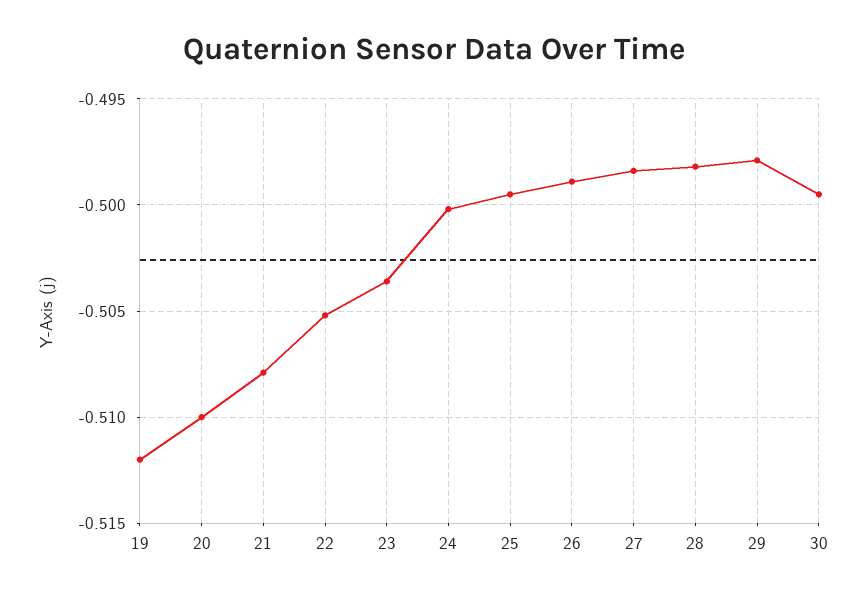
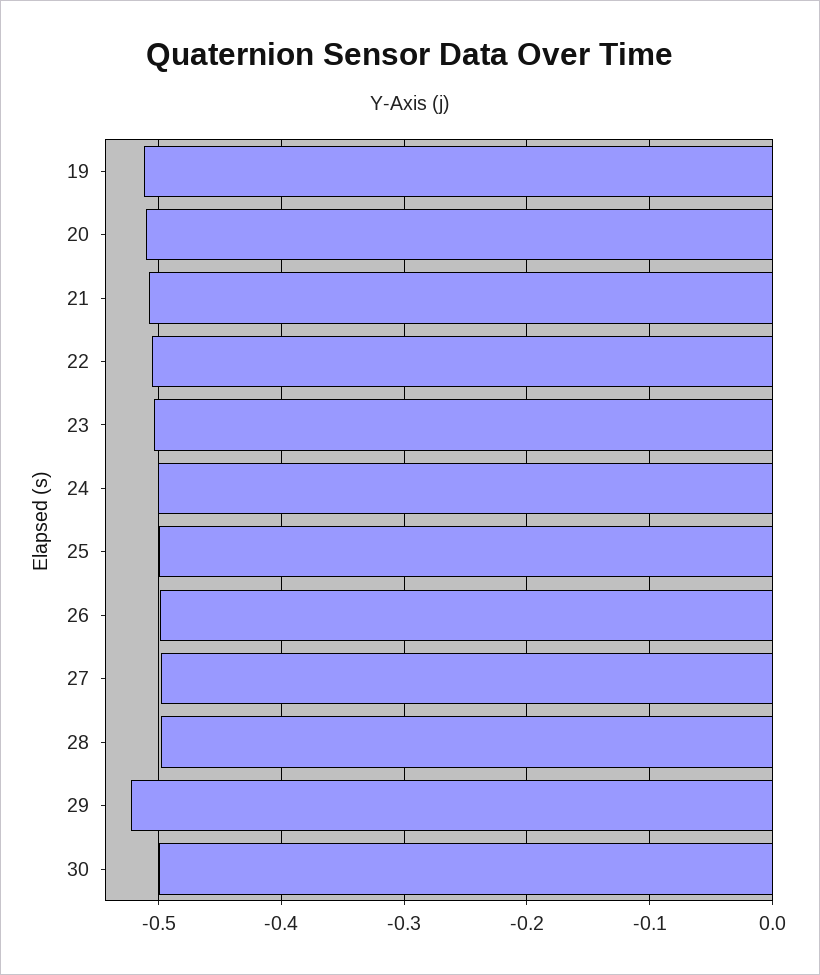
29: -0.498 -> -0.52

